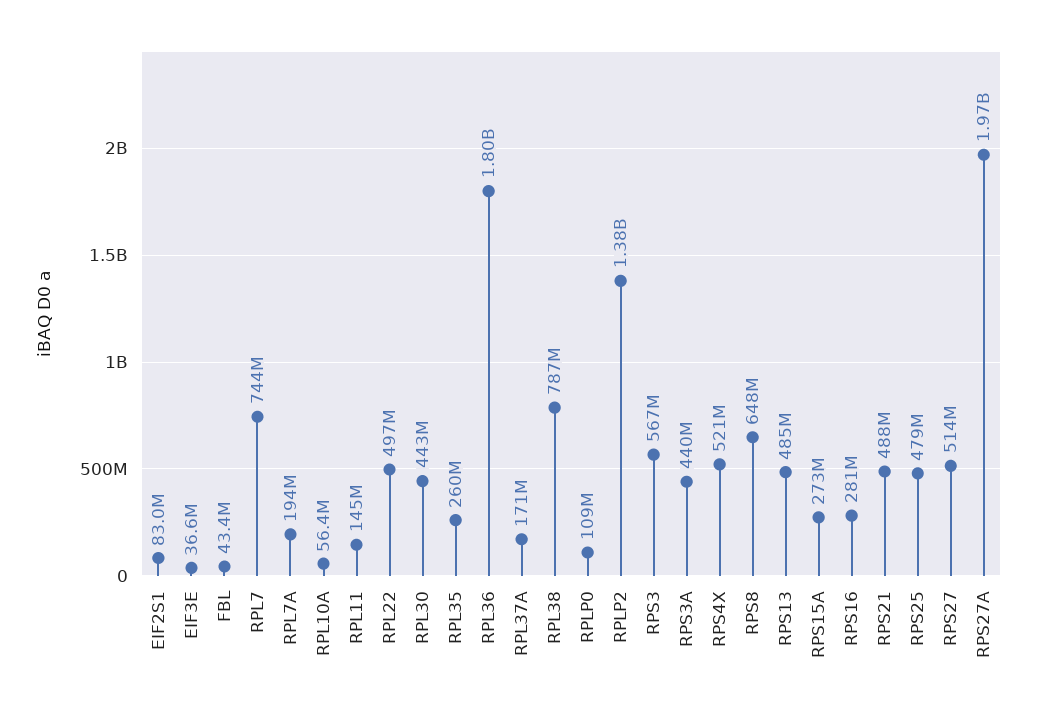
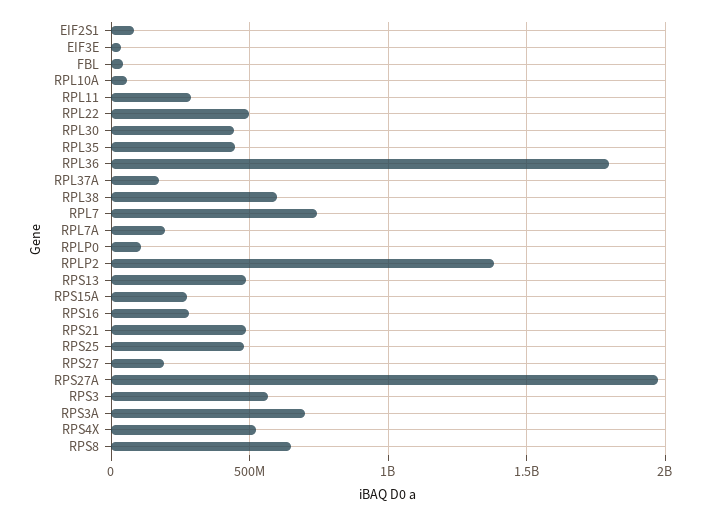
RPL11: 145000000 -> 300000000
RPL35: 260000000 -> 450000000
RPL38: 787000000 -> 600000000
RPS3A: 440000000 -> 700000000
RPS27: 514000000 -> 200000000

